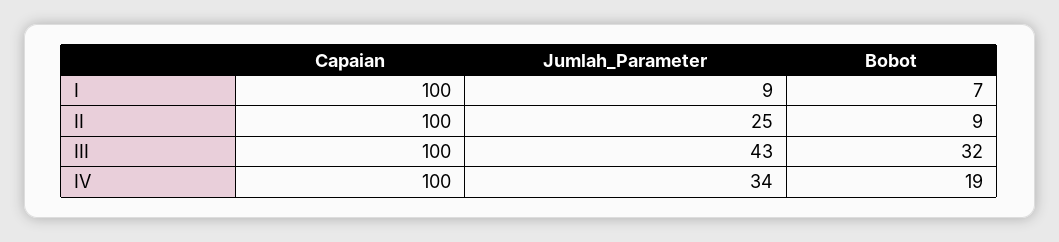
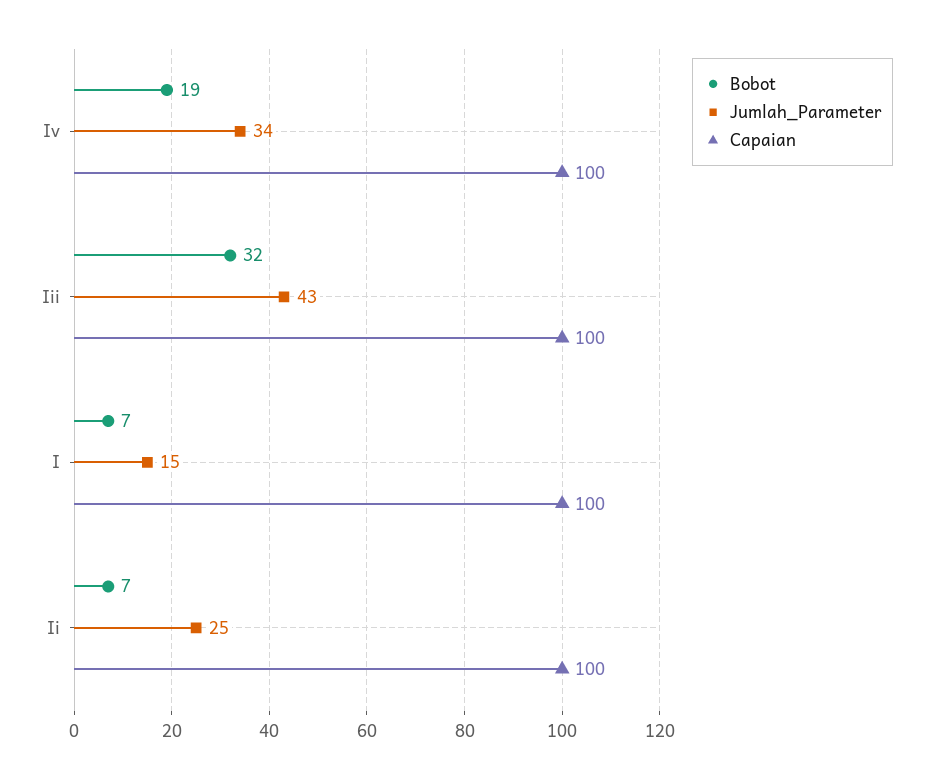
Jumlah_Parameter, I: 9 -> 15
Bobot, II: 9 -> 7

